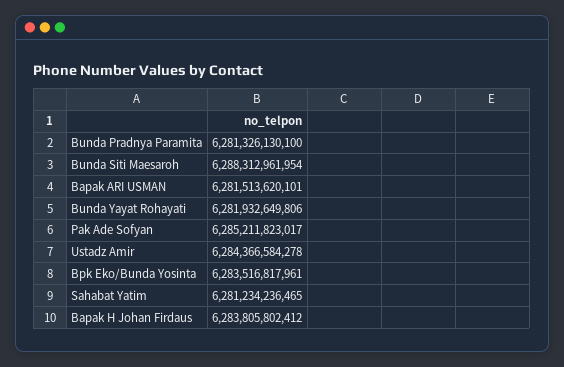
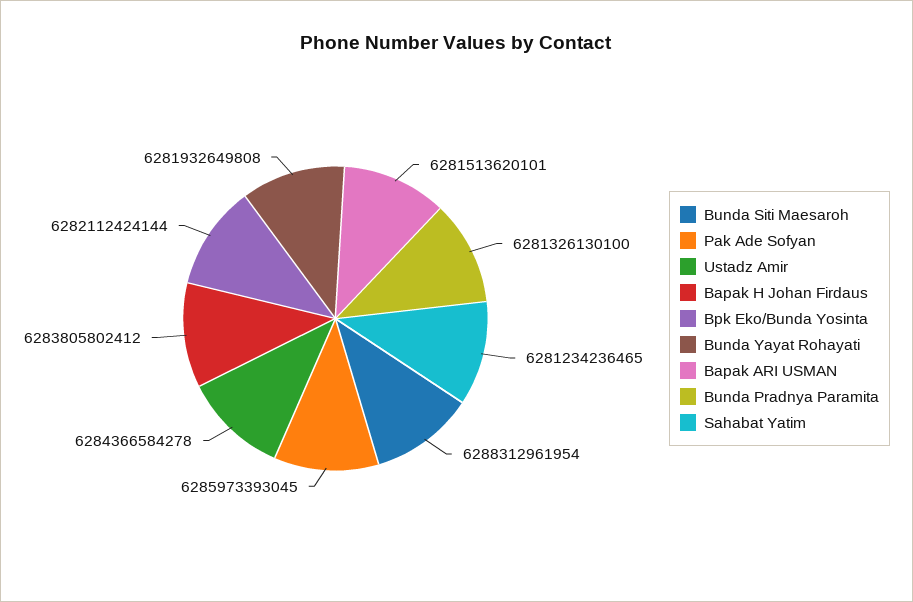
Bunda Yayat Rohayati: 6281932649806 -> 6281932649808
Pak Ade Sofyan: 6285211823017 -> 6285973393045
Bpk Eko/Bunda Yosinta: 6283516817961 -> 6282112424144

